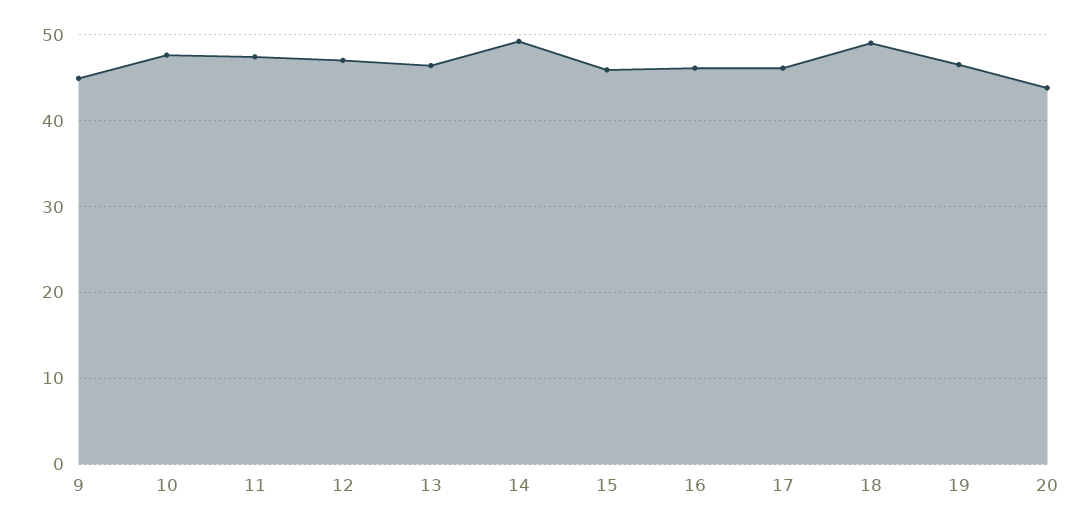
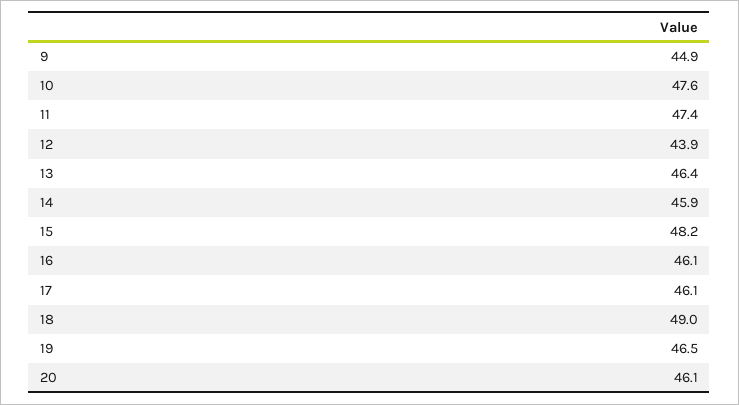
12: 47 -> 43.9
14: 49 -> 45.9
15: 46 -> 48.2
20: 44 -> 46.1

